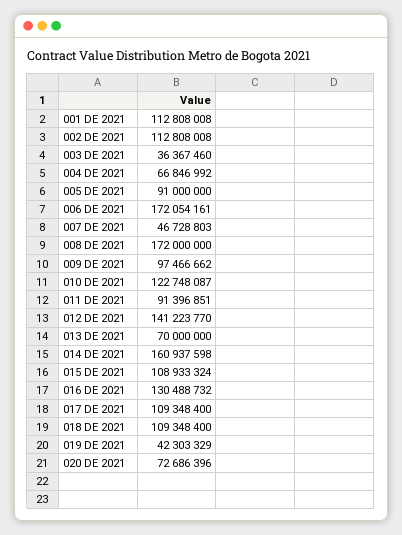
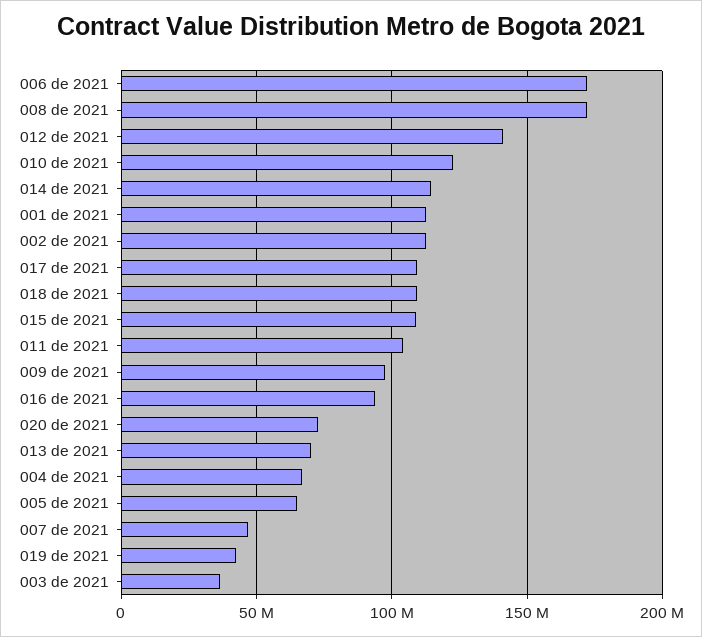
005 DE 2021: 91000000 -> 65000000
011 DE 2021: 91396851 -> 105000000
014 DE 2021: 160937598 -> 115000000
016 DE 2021: 130488732 -> 95000000

